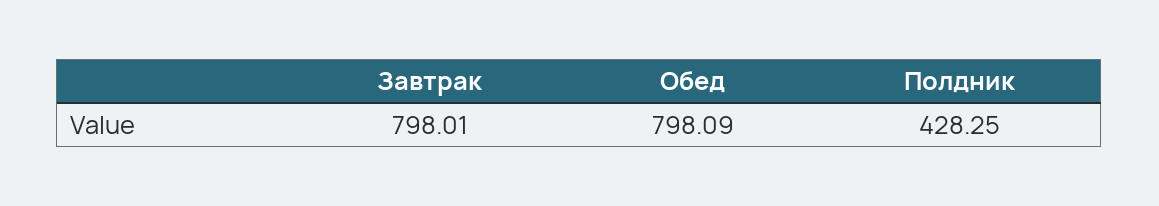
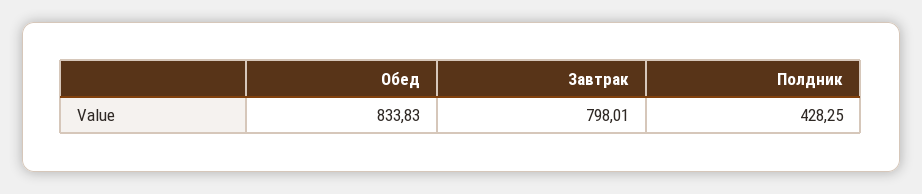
Обед: 798.09 -> 833.83

